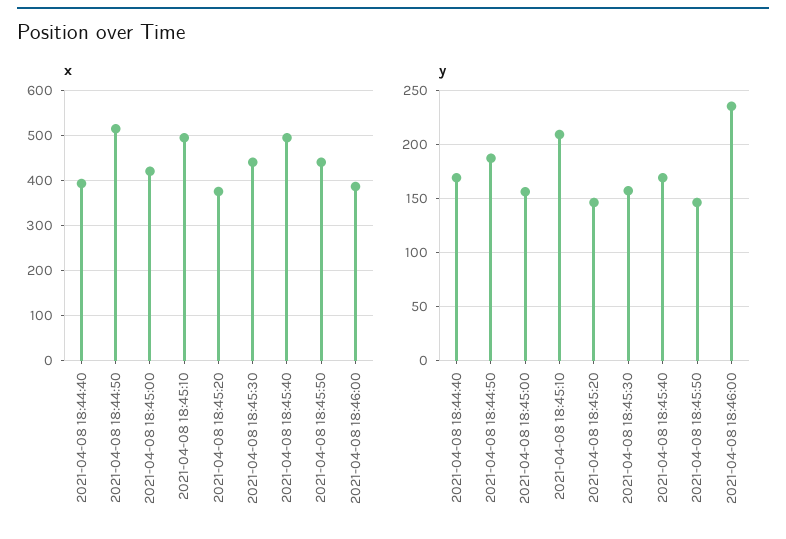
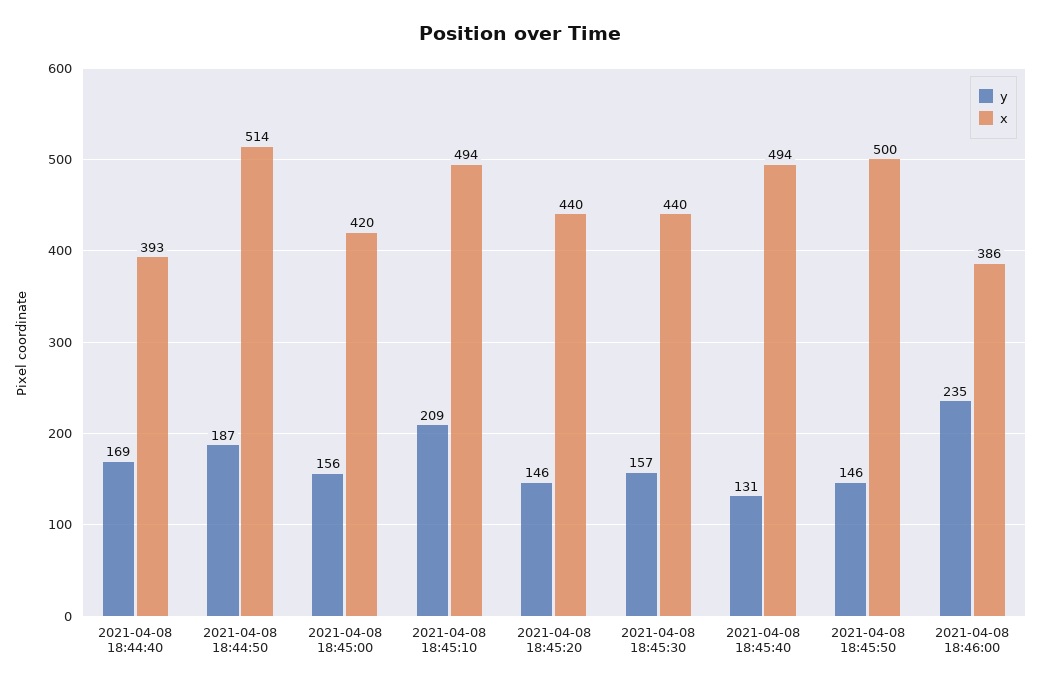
x, 2021-04-08 18:45:20: 380 -> 440
x, 2021-04-08 18:45:50: 440 -> 500
y, 2021-04-08 18:45:40: 170 -> 131

